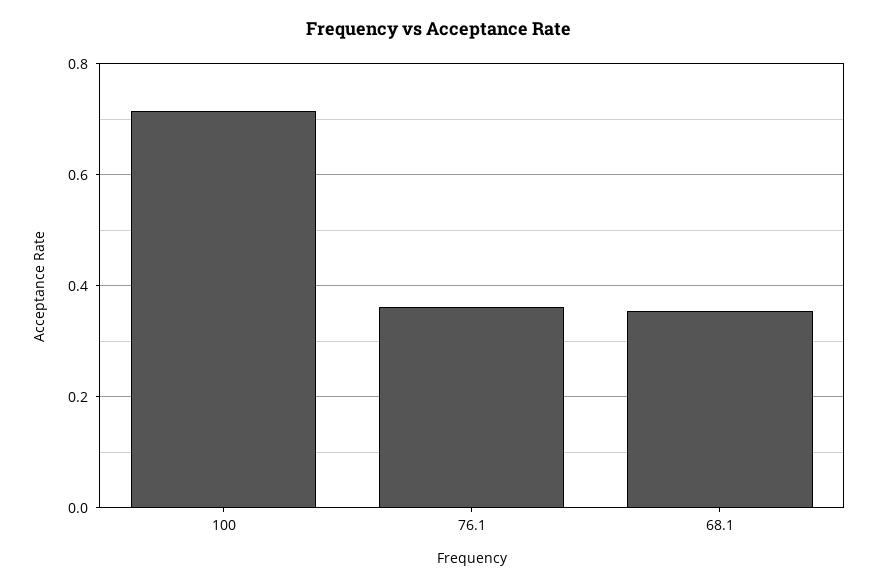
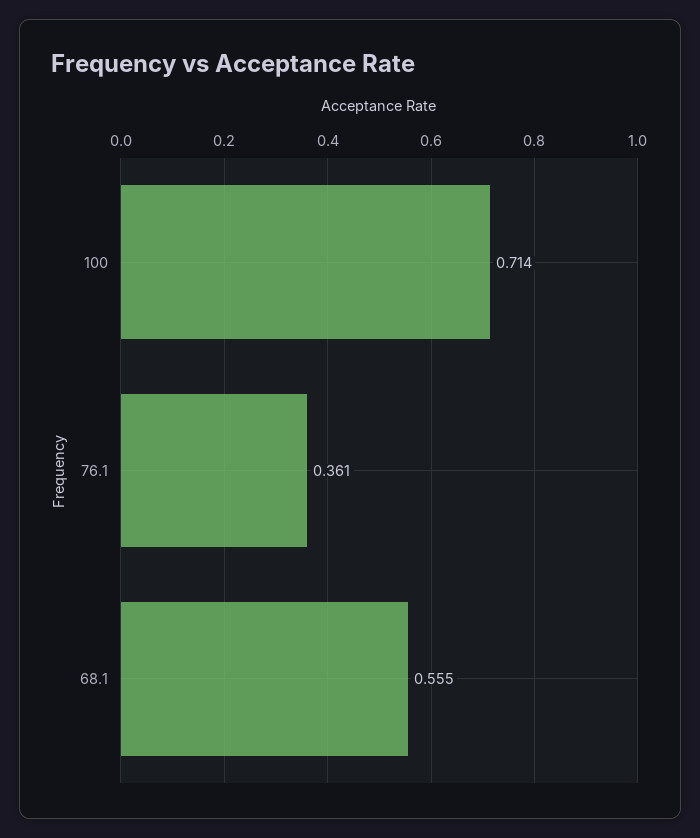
68.1: 0.36 -> 0.555

